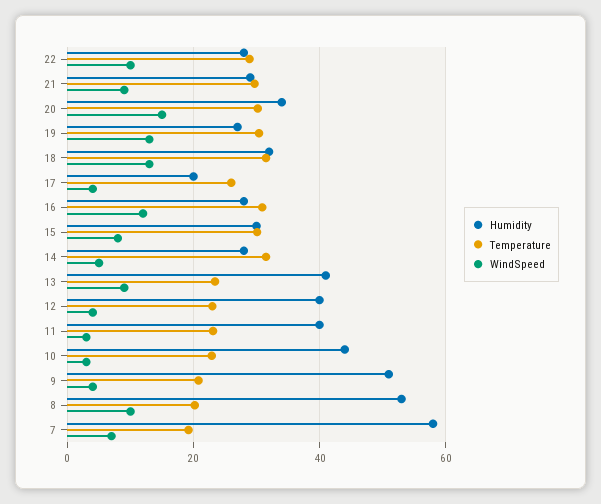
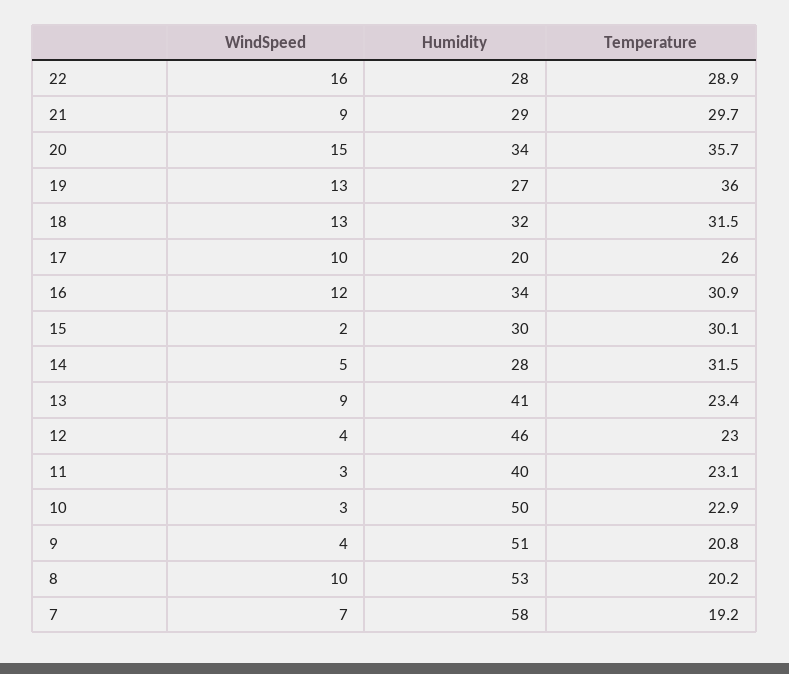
WindSpeed, 22: 10 -> 16
Temperature, 20: 30 -> 35.7
Temperature, 19: 30 -> 36
WindSpeed, 17: 4 -> 10
Humidity, 16: 28 -> 34
WindSpeed, 15: 8 -> 2
Humidity, 12: 40 -> 46
Humidity, 10: 44 -> 50

